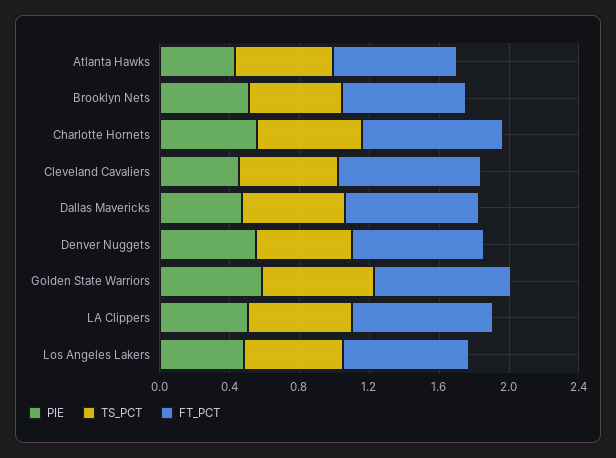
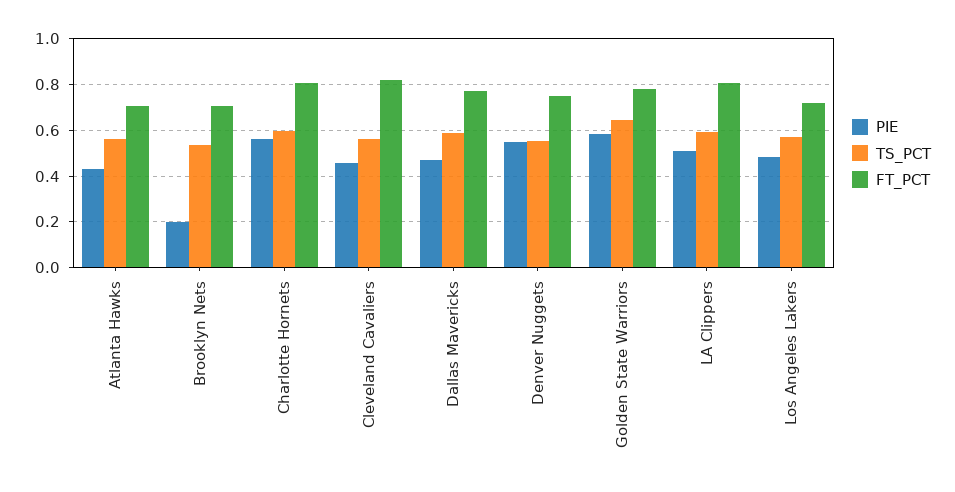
PIE, Brooklyn Nets: 0.5 -> 0.2

